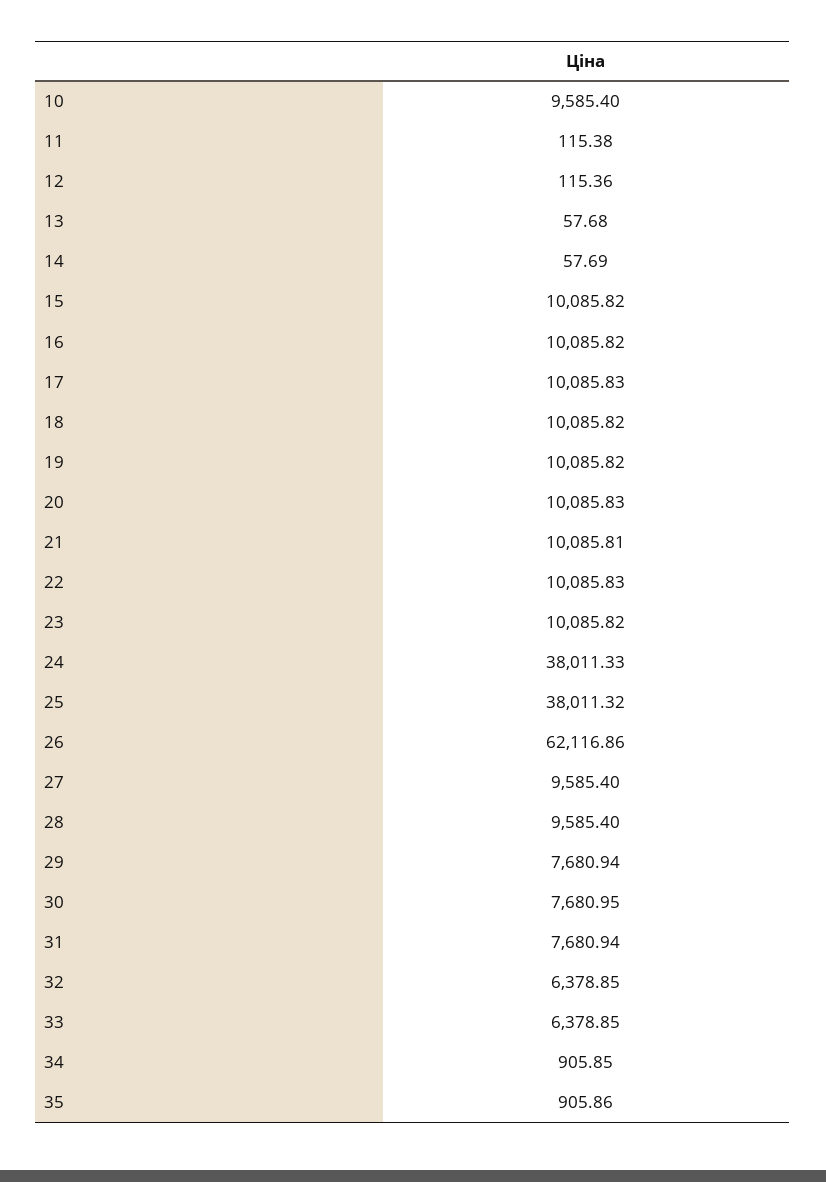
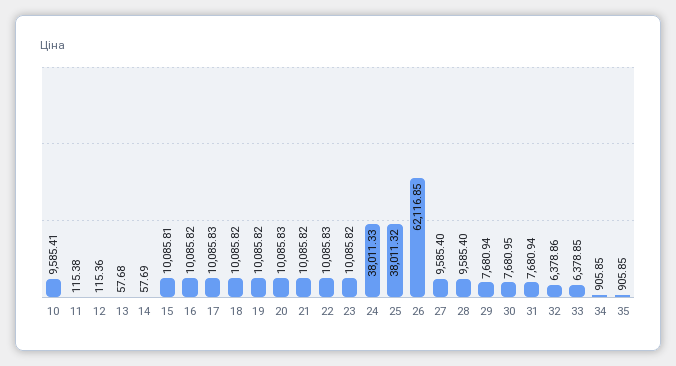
10: 9585.4 -> 9585.41
15: 10085.82 -> 10085.81
21: 10085.81 -> 10085.82
26: 62116.86 -> 62116.85
32: 6378.85 -> 6378.86
35: 905.86 -> 905.85

